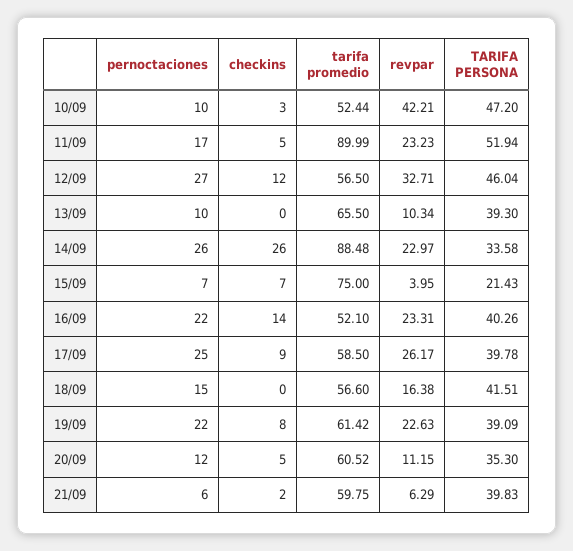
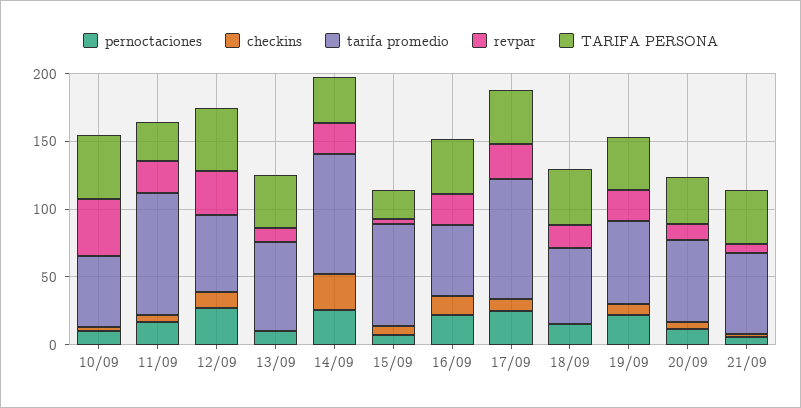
TARIFA PERSONA, 11/09: 51.94 -> 30
tarifa promedio, 17/09: 58.5 -> 90

